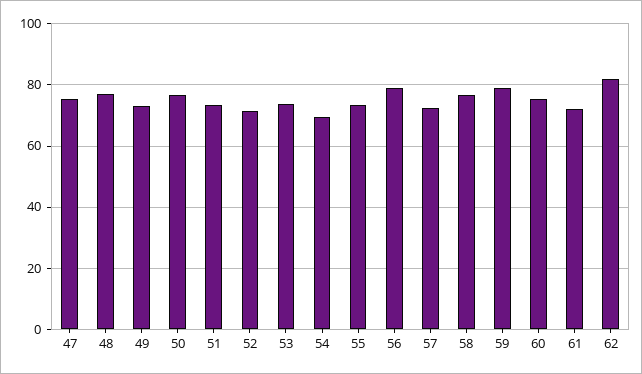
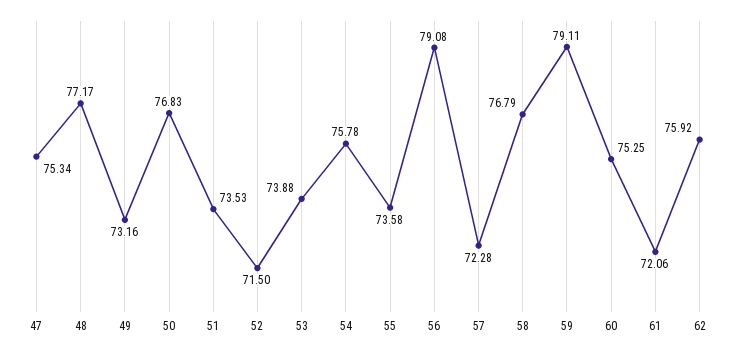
54: 70 -> 75.78
62: 82 -> 75.92

